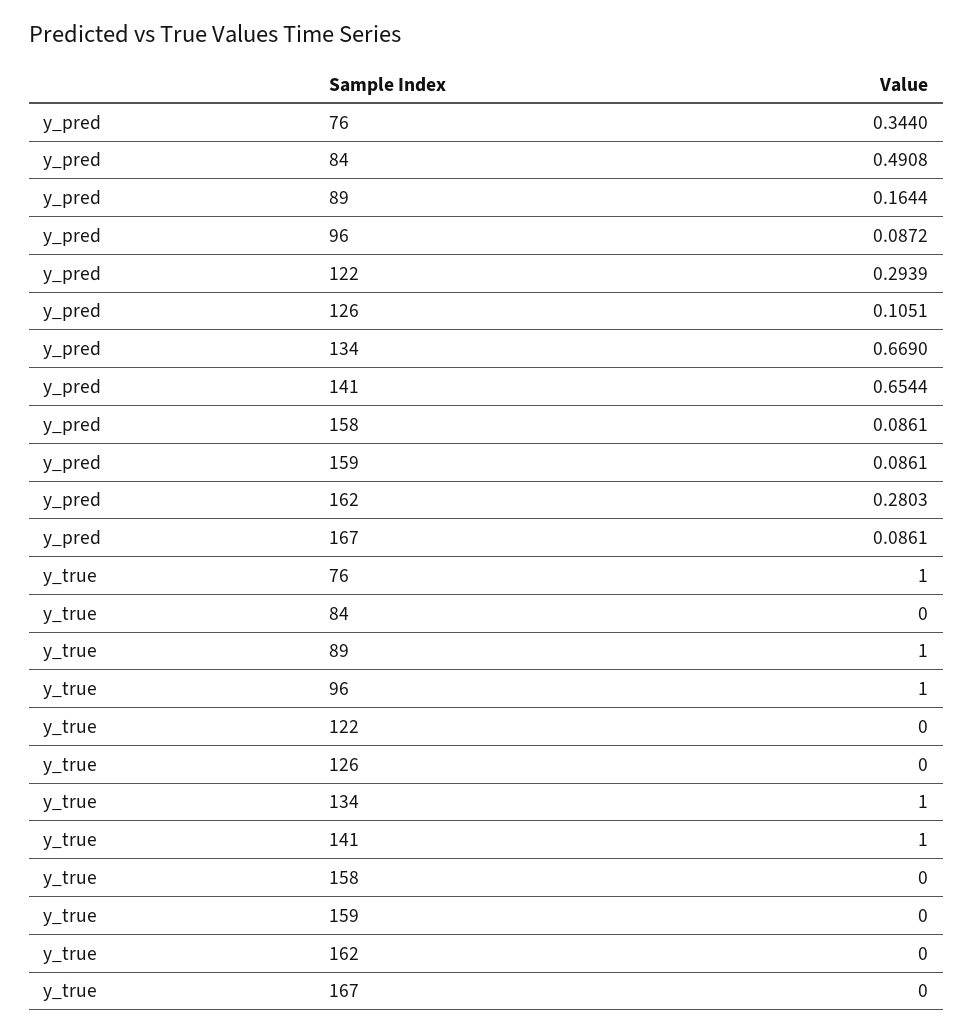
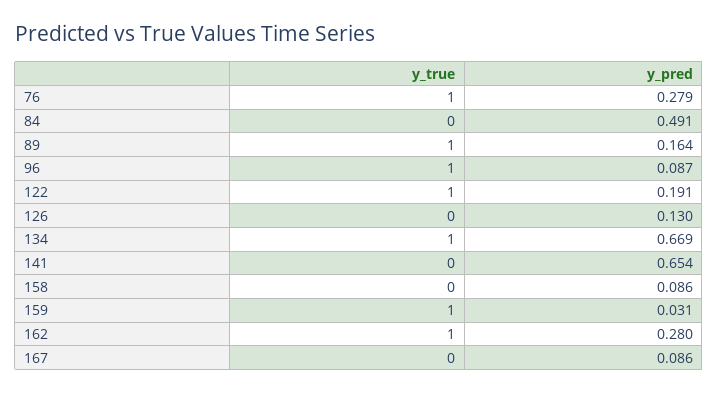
y_pred, 76: 0.344 -> 0.279
y_pred, 122: 0.2939 -> 0.191
y_pred, 126: 0.1051 -> 0.13
y_pred, 159: 0.0861 -> 0.031
y_true, 122: 0 -> 1
y_true, 141: 1 -> 0
y_true, 159: 0 -> 1
y_true, 162: 0 -> 1

